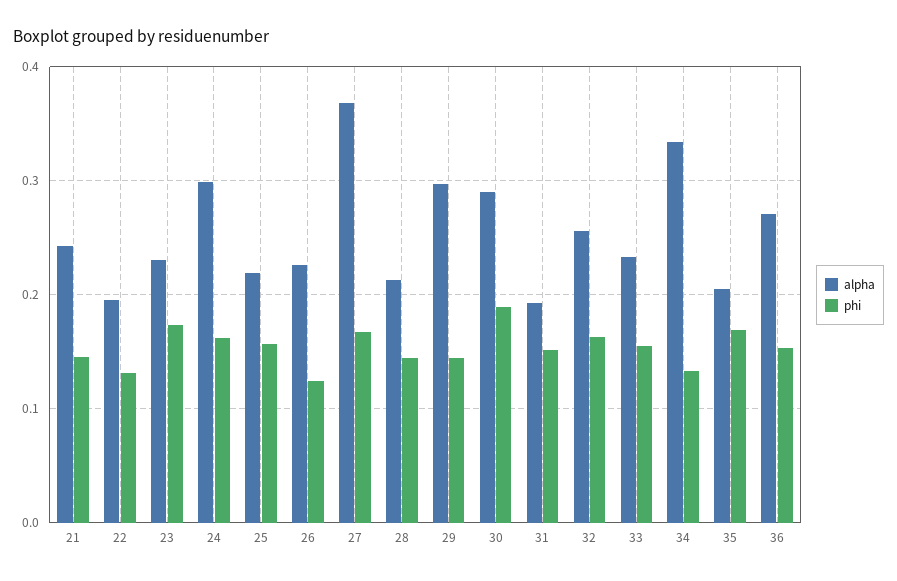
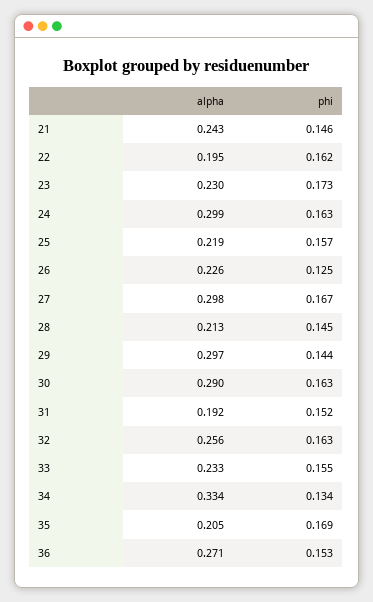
phi, 22: 0.13 -> 0.162
alpha, 27: 0.37 -> 0.298
phi, 30: 0.19 -> 0.163

